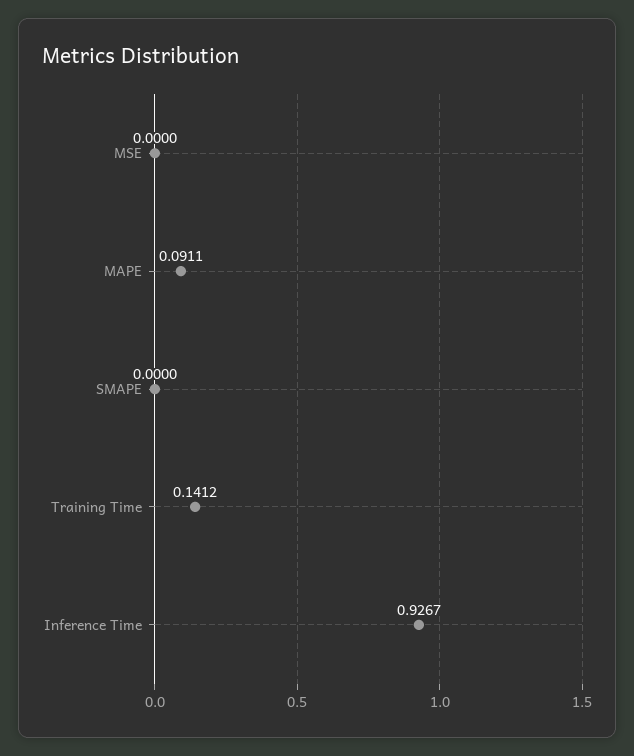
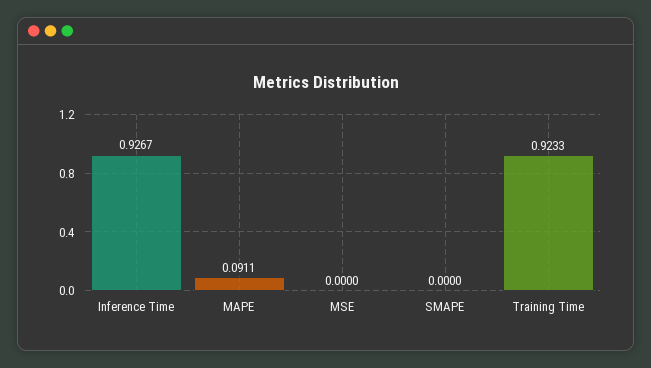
Training Time: 0.1412 -> 0.9233

